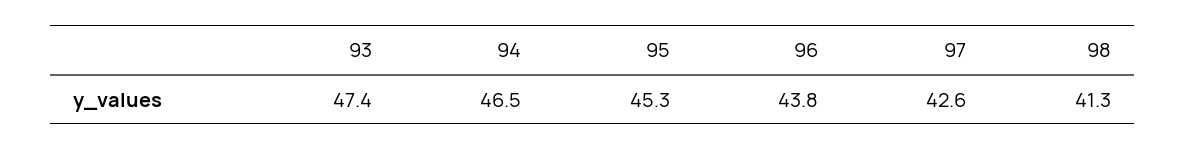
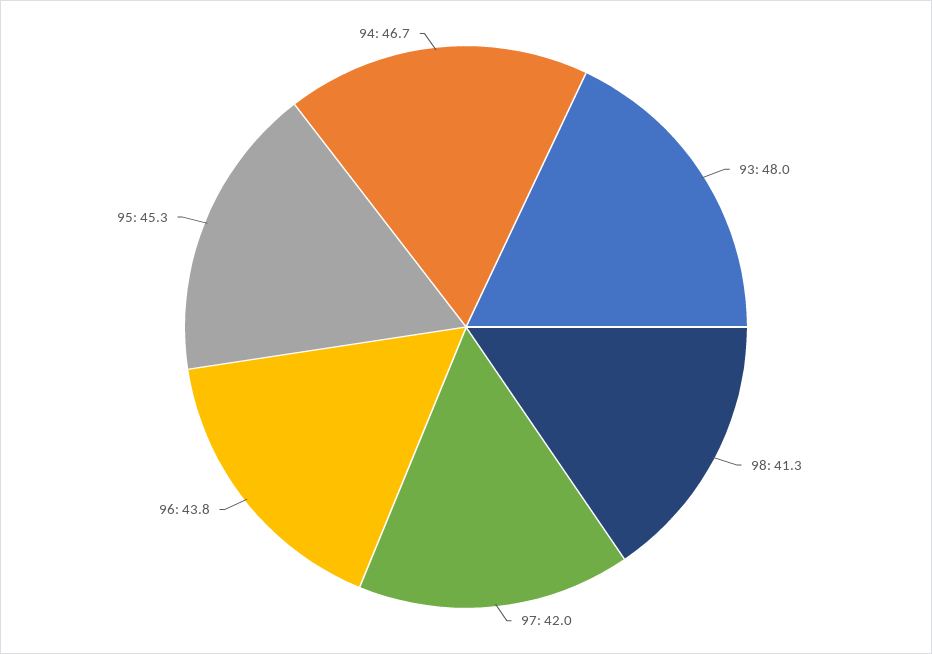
93: 47.4 -> 48
94: 46.5 -> 46.7
97: 42.6 -> 42

